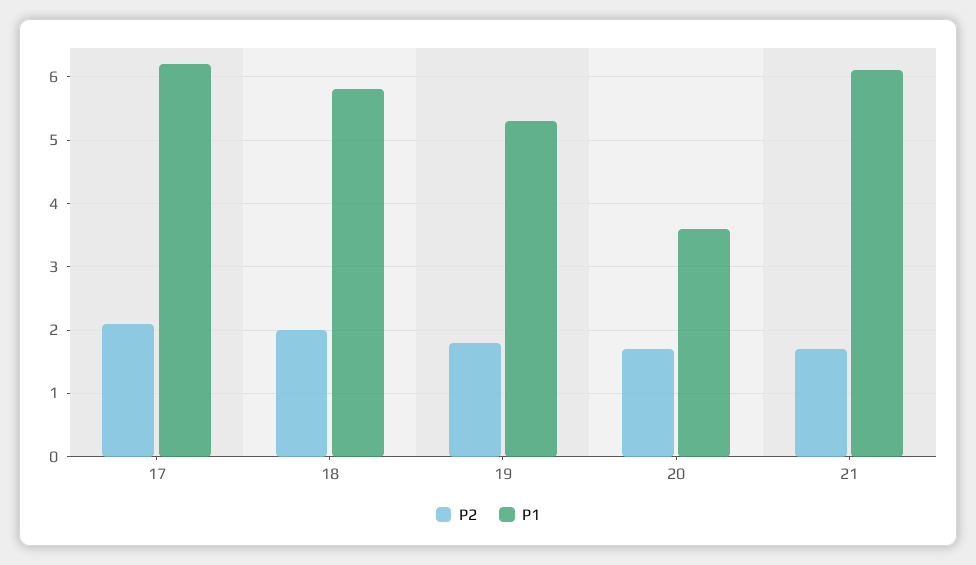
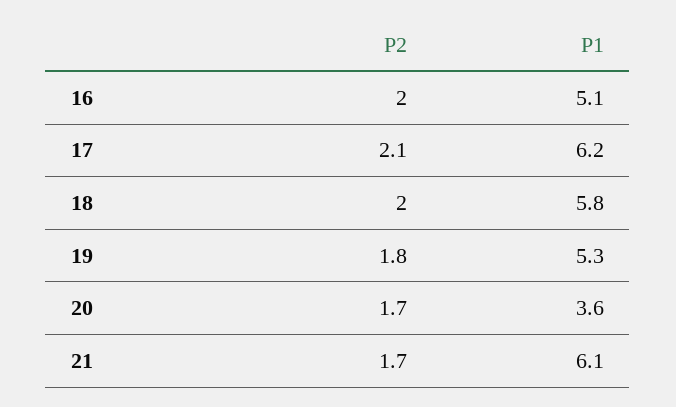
P2, 16: none -> 2
P1, 16: none -> 5.1

